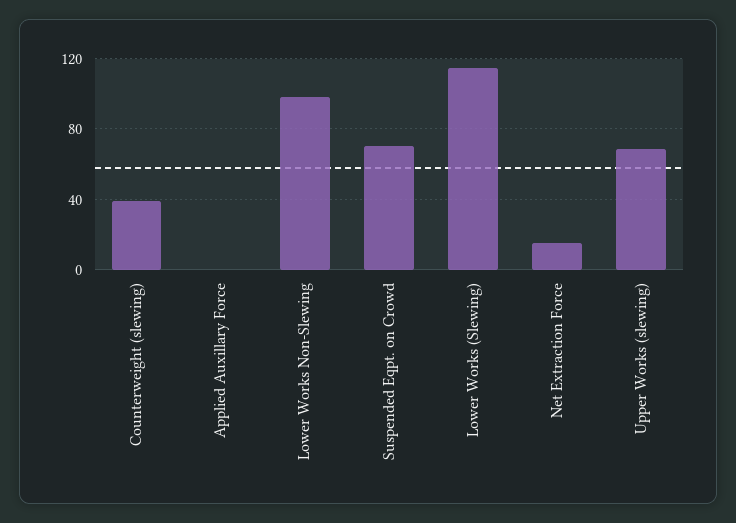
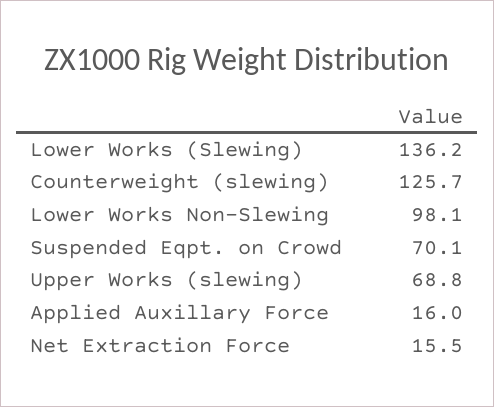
Counterweight (slewing): 40 -> 125.7
Applied Auxillary Force: 0 -> 16
Lower Works (Slewing): 115 -> 136.2

